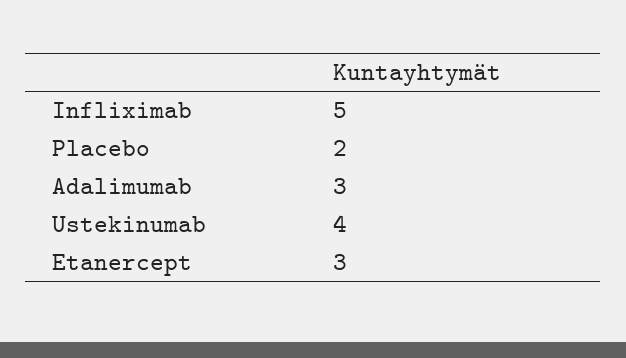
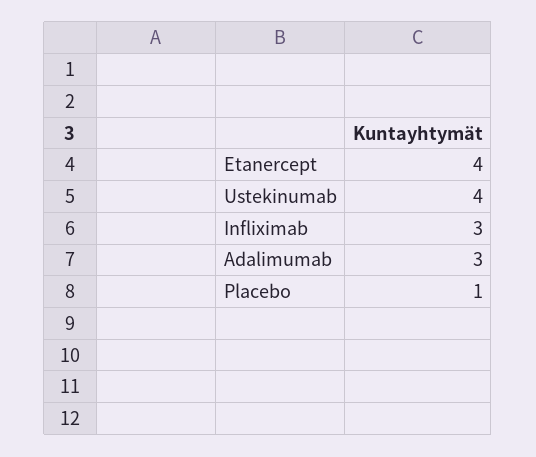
Infliximab: 5 -> 3
Placebo: 2 -> 1
Etanercept: 3 -> 4

